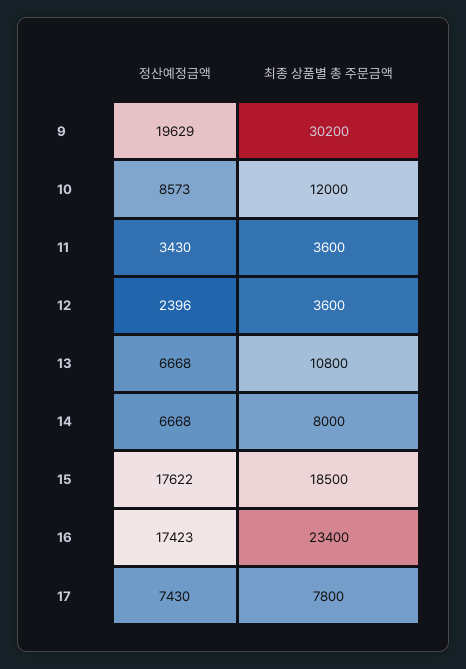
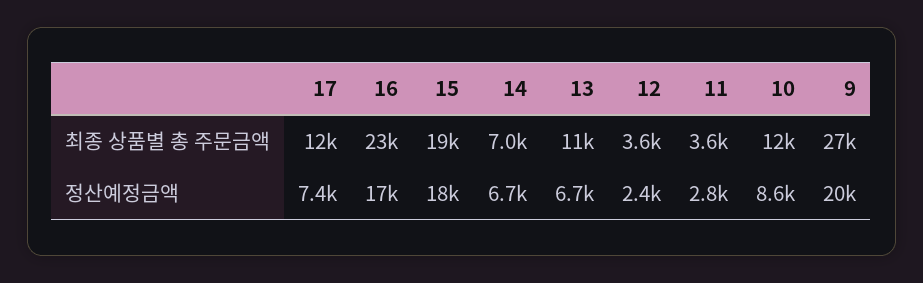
최종 상품별 총 주문금액, 9: 30200 -> 27000
정산예정금액, 11: 3430 -> 2800
최종 상품별 총 주문금액, 14: 8000 -> 7000
최종 상품별 총 주문금액, 17: 7800 -> 12000

